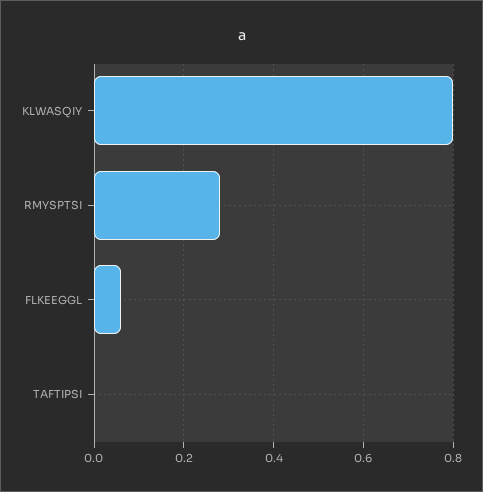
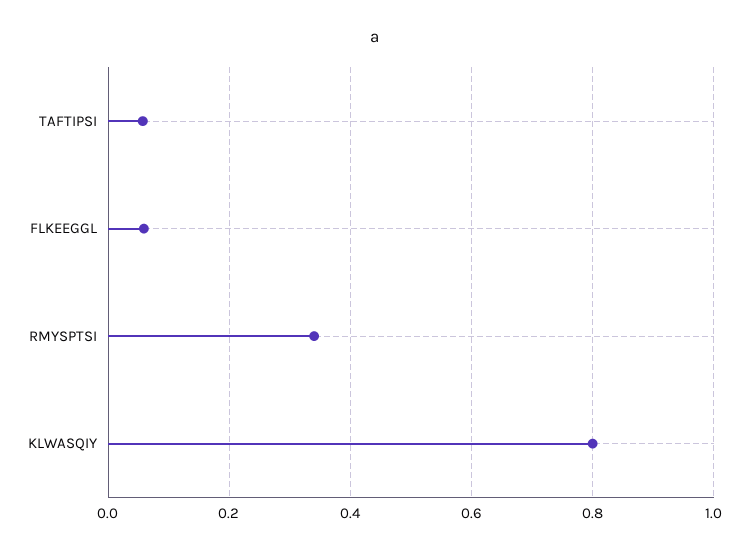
RMYSPTSI: 0.28 -> 0.34
TAFTIPSI: 0 -> 0.06

